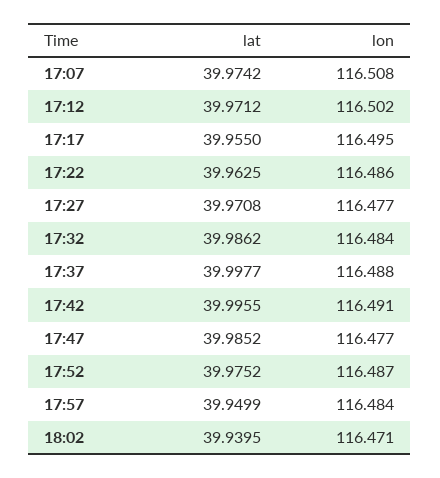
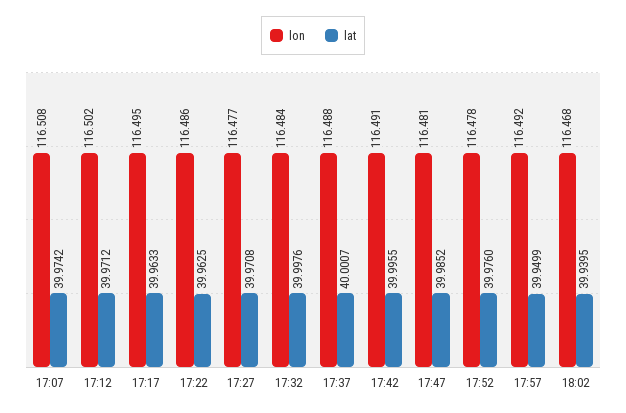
lat, 17:17: 39.955 -> 39.9633
lat, 17:32: 39.9862 -> 39.9976
lat, 17:37: 39.9977 -> 40.0007
lon, 17:47: 116.477 -> 116.481
lat, 17:52: 39.9752 -> 39.976
lon, 17:52: 116.487 -> 116.478
lon, 17:57: 116.484 -> 116.492
lon, 18:02: 116.471 -> 116.468

